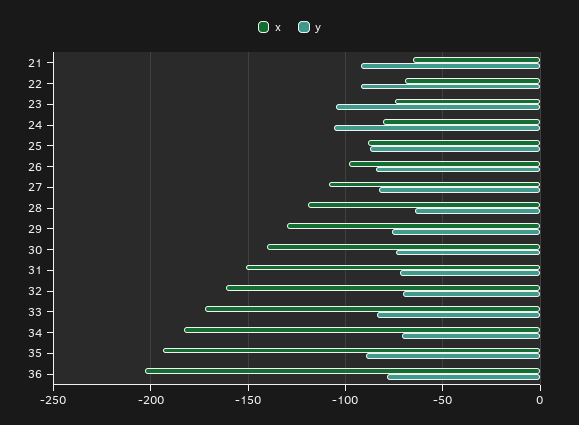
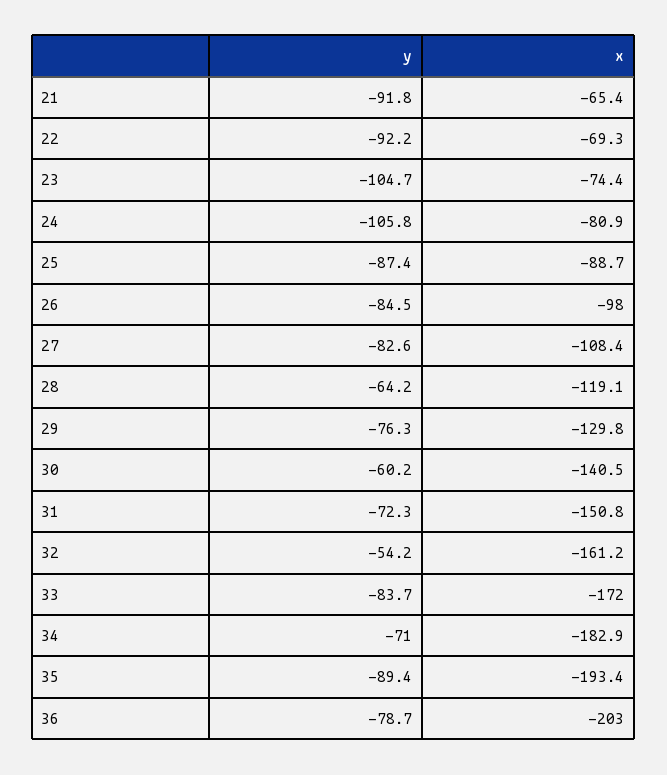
y, 30: -75 -> -60.2
y, 32: -70 -> -54.2

